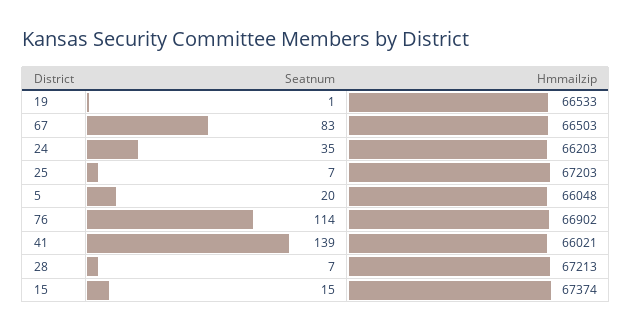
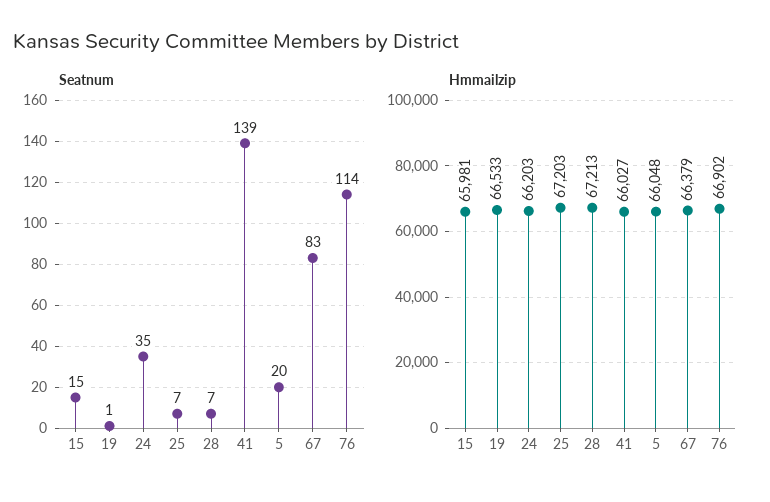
Hmmailzip, 67: 66503 -> 66379
Hmmailzip, 41: 66021 -> 66027
Hmmailzip, 15: 67374 -> 65981

